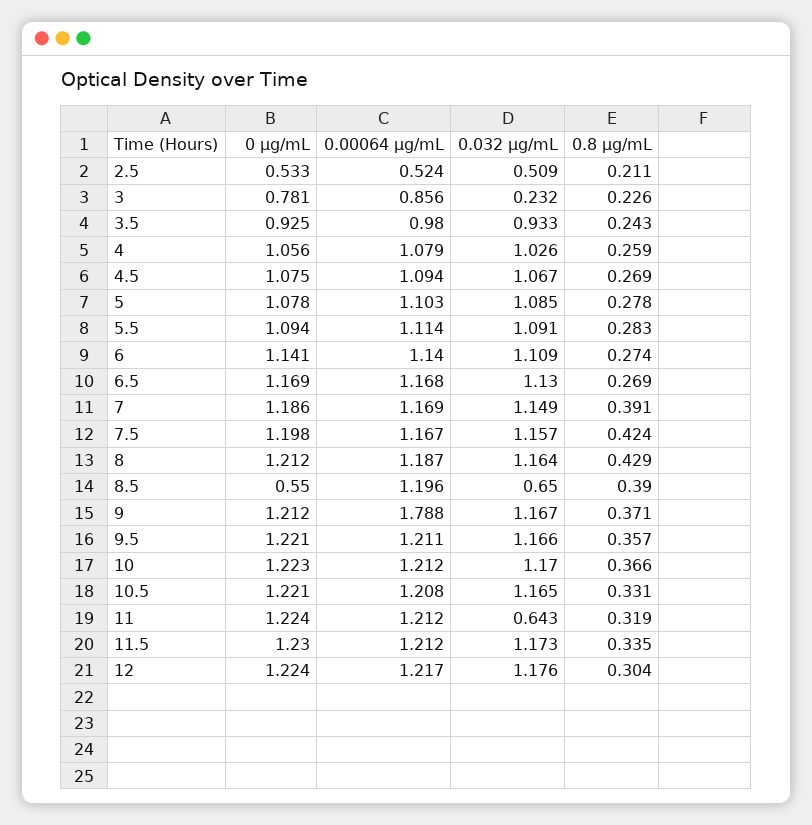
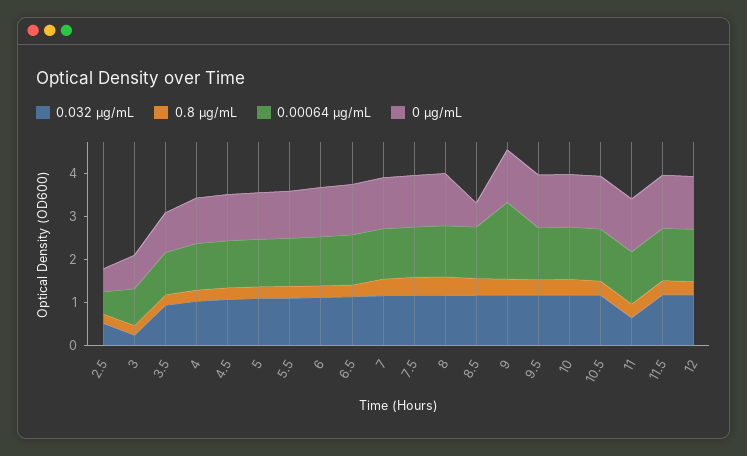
0.032 μg/mL, 8.5: 0.65 -> 1.2

